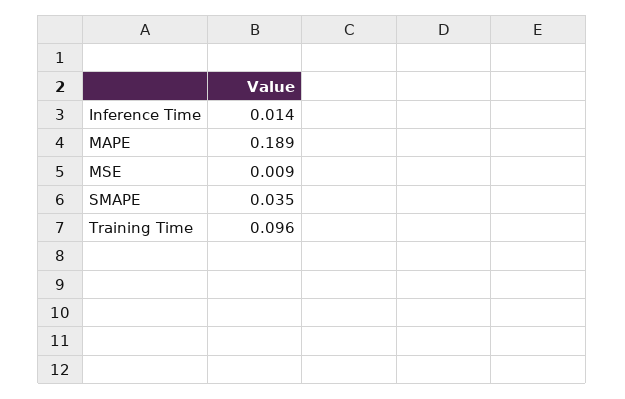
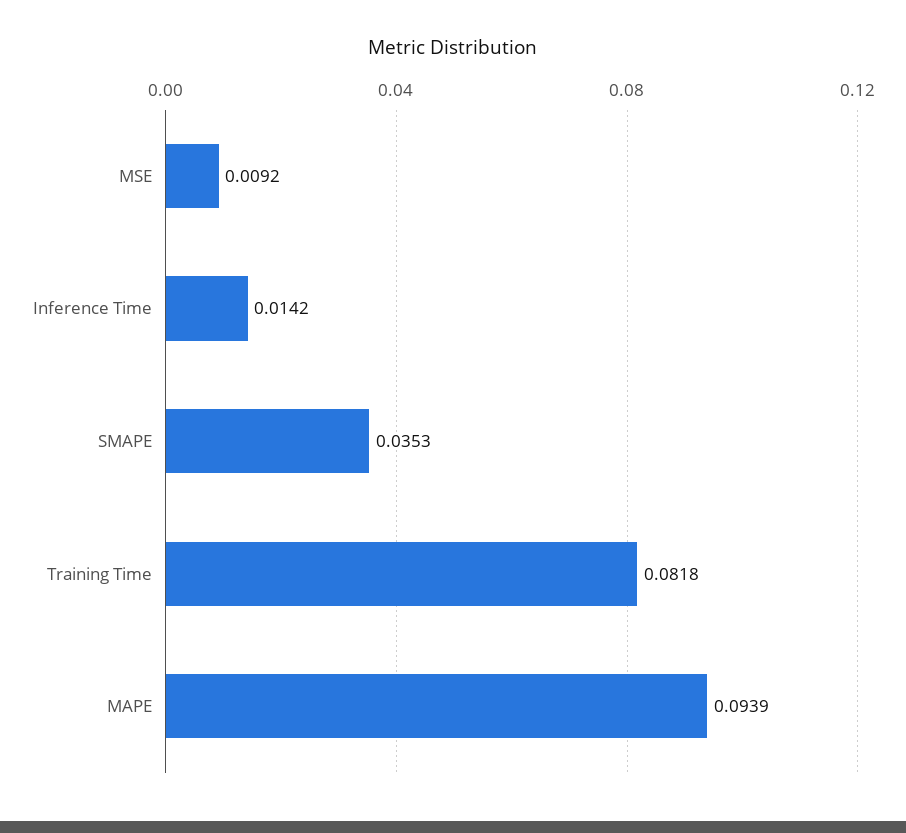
MAPE: 0.189 -> 0.0939
Training Time: 0.096 -> 0.0818

